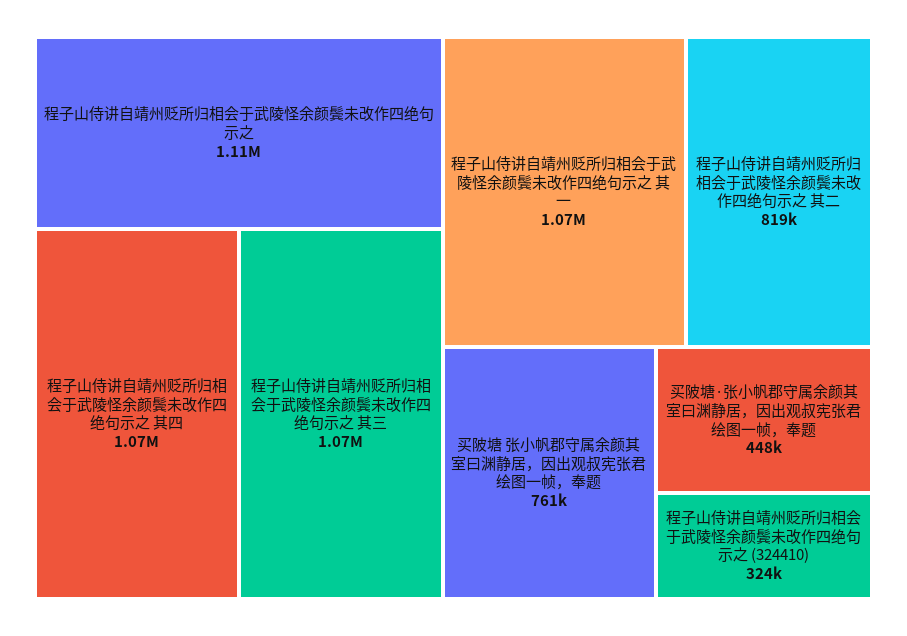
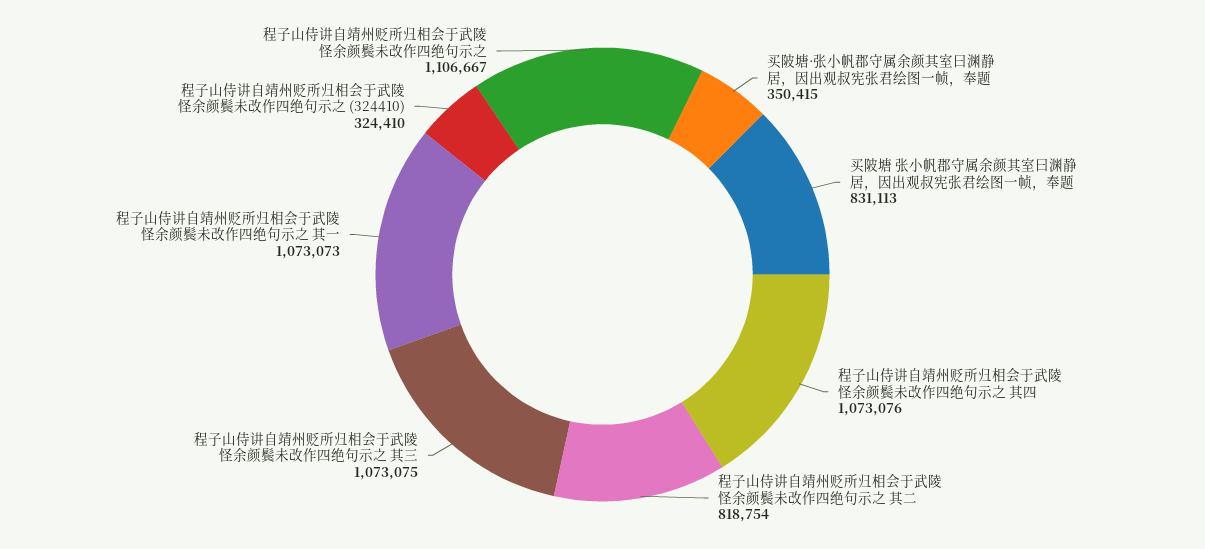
买陂塘 张小帆郡守属余颜其室曰渊静居，因出观叔宪张君绘图一帧，奉题: 761000 -> 831113
买陂塘·张小帆郡守属余颜其室曰渊静居，因出观叔宪张君绘图一帧，奉题: 448000 -> 350415

